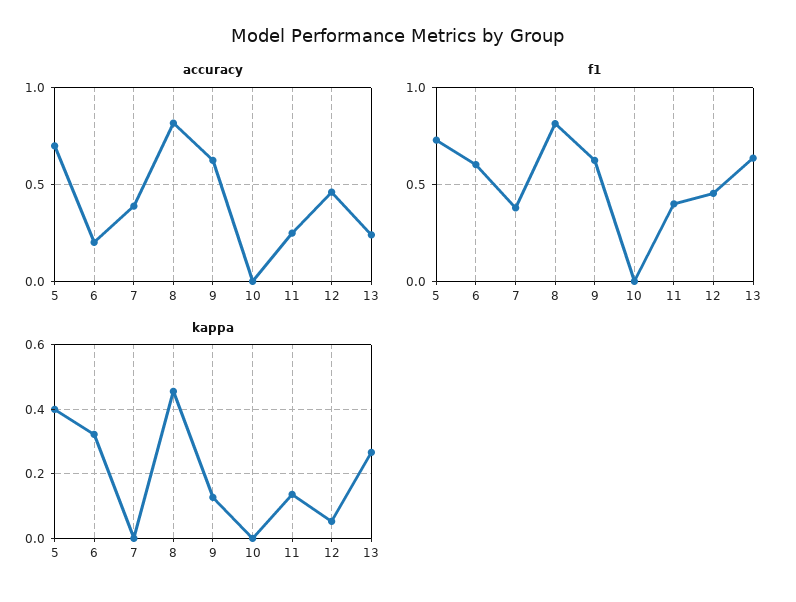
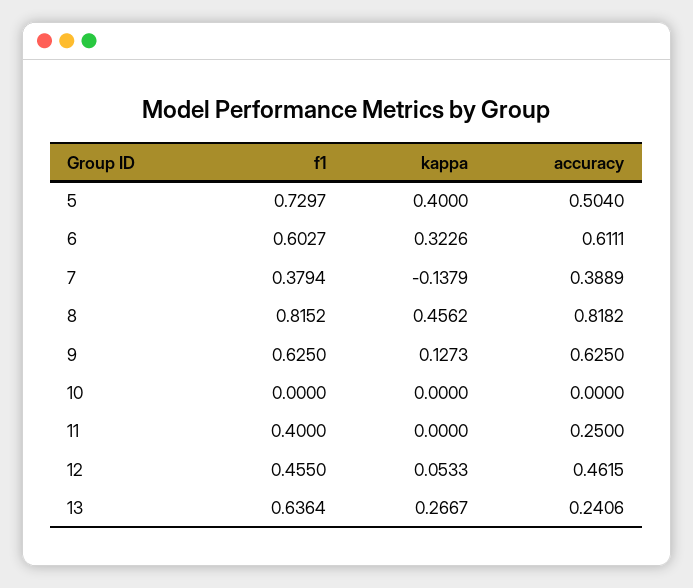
accuracy, 5: 0.7 -> 0.504
accuracy, 6: 0.2 -> 0.6111
kappa, 7: 0 -> -0.1379
kappa, 11: 0.14 -> 0

